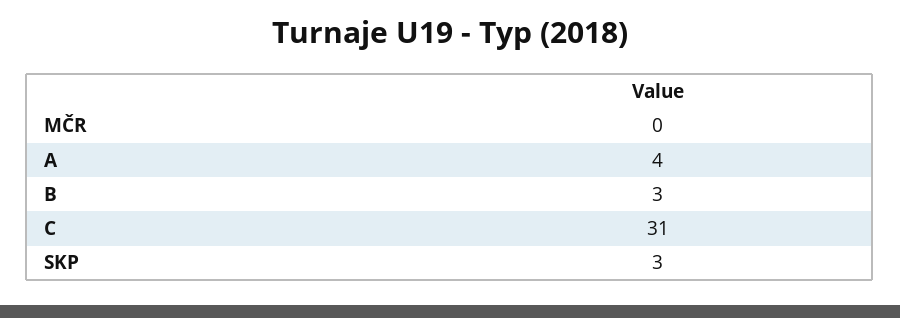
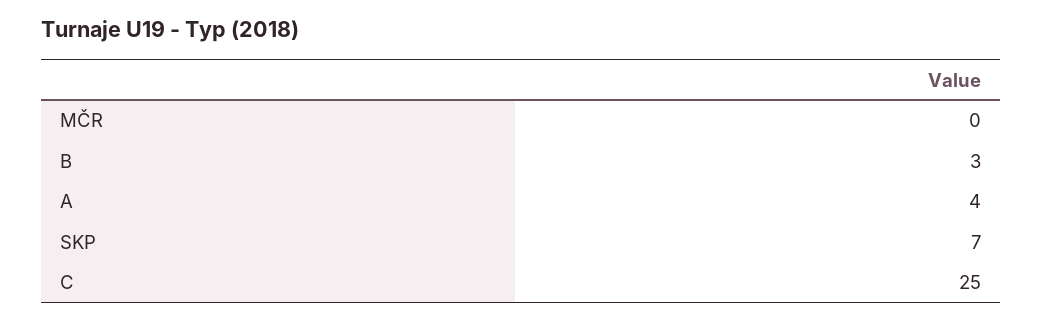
C: 31 -> 25
SKP: 3 -> 7

